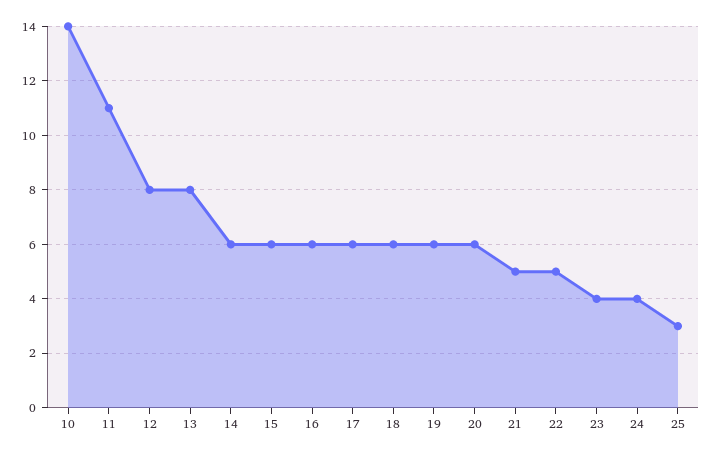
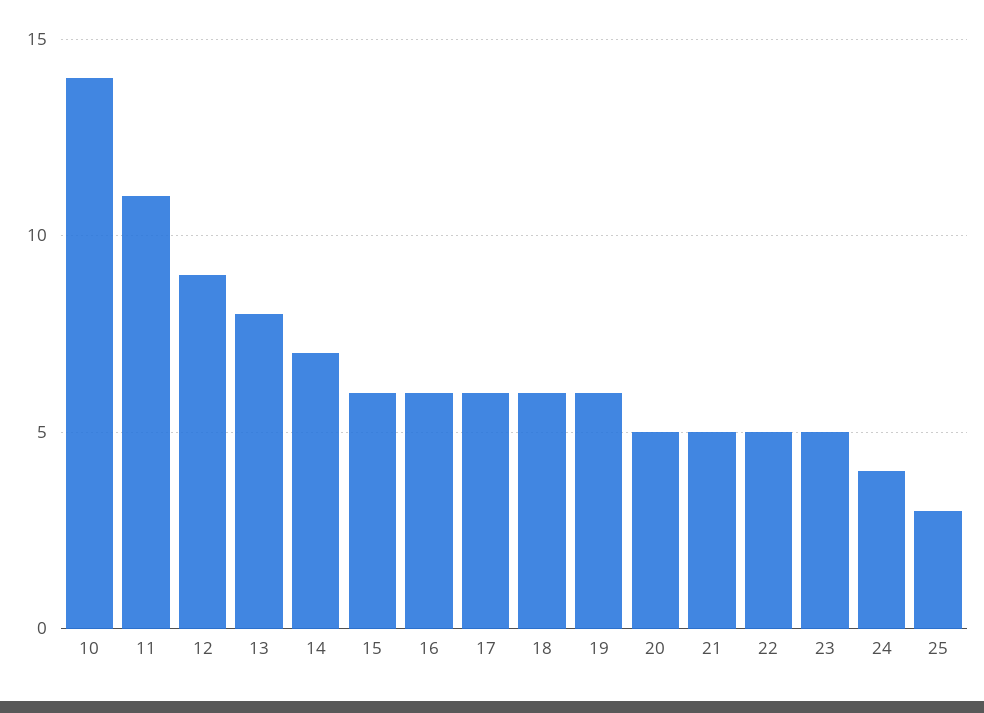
12: 8 -> 9
14: 6 -> 7
20: 6 -> 5
23: 4 -> 5

